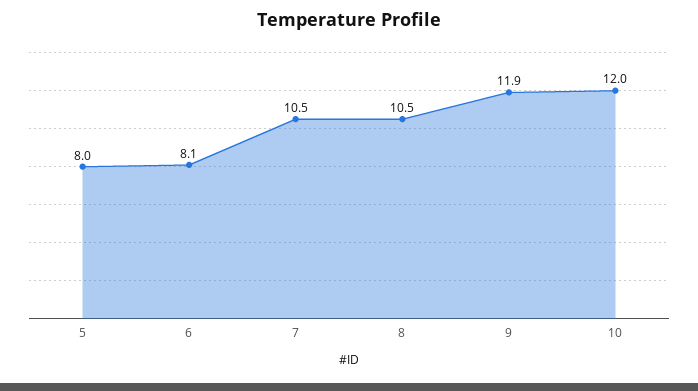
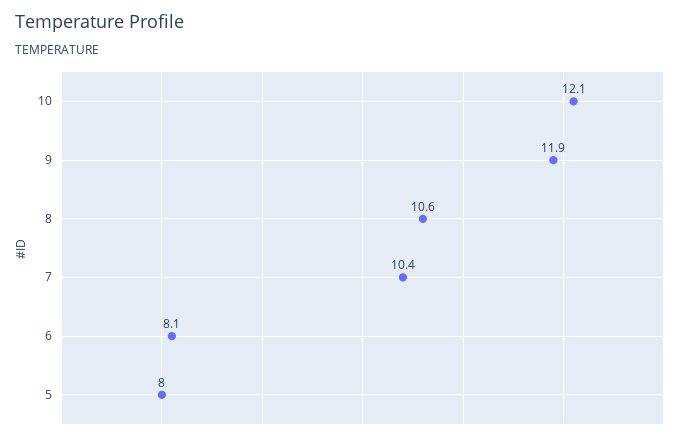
7: 10.5 -> 10.4
8: 10.5 -> 10.6
10: 12 -> 12.1

